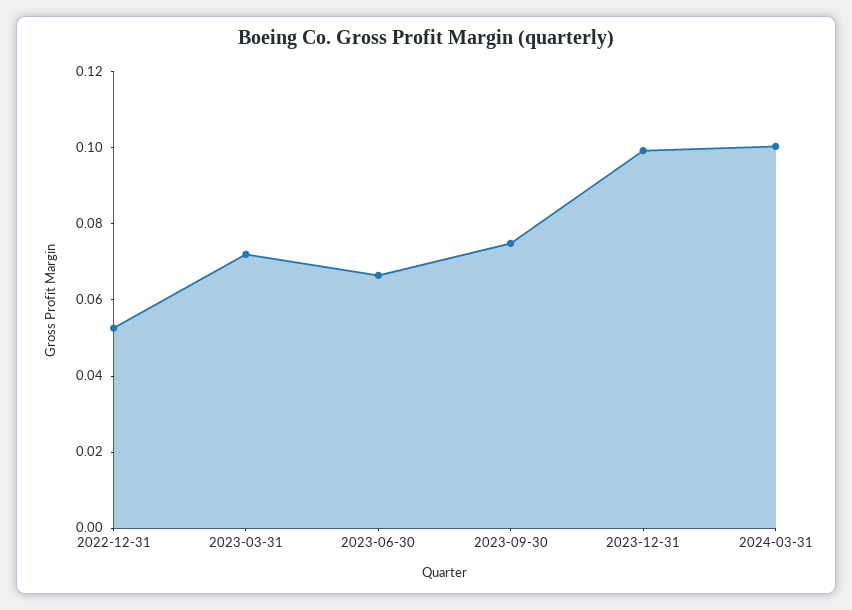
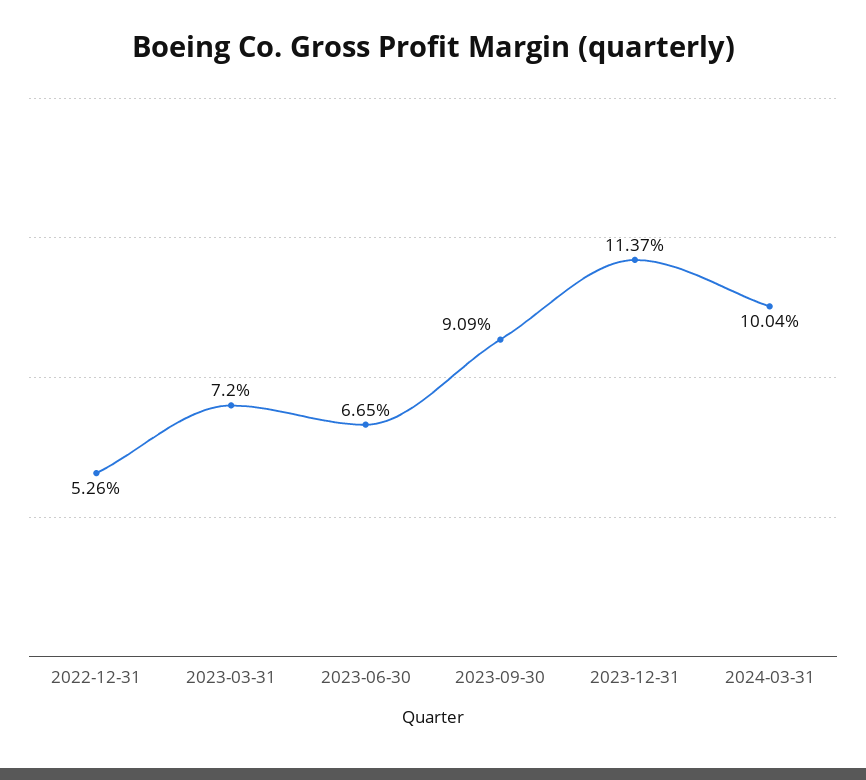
2023-09-30: 0.075 -> 0.0909
2023-12-31: 0.1 -> 0.1137

